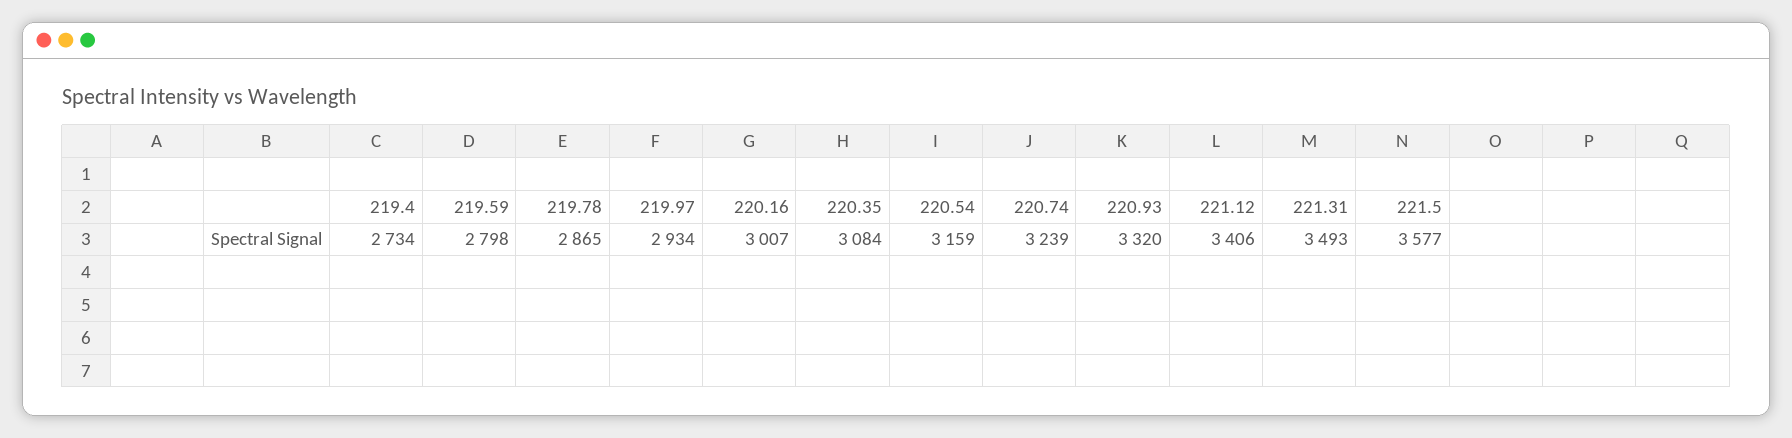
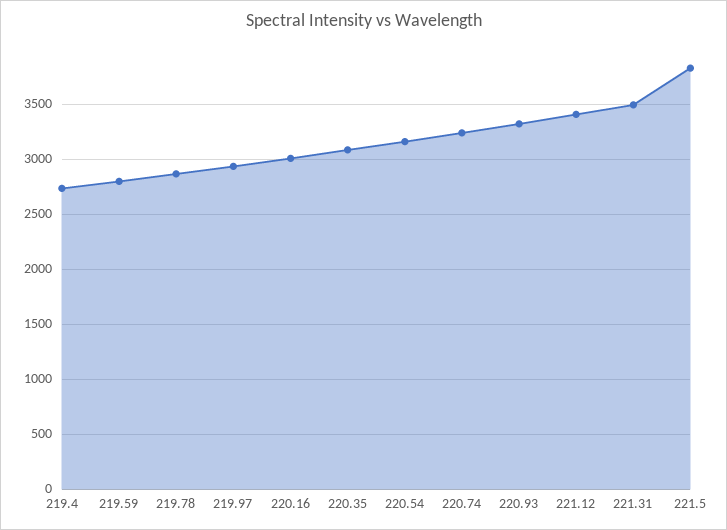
221.5: 3577 -> 3800

